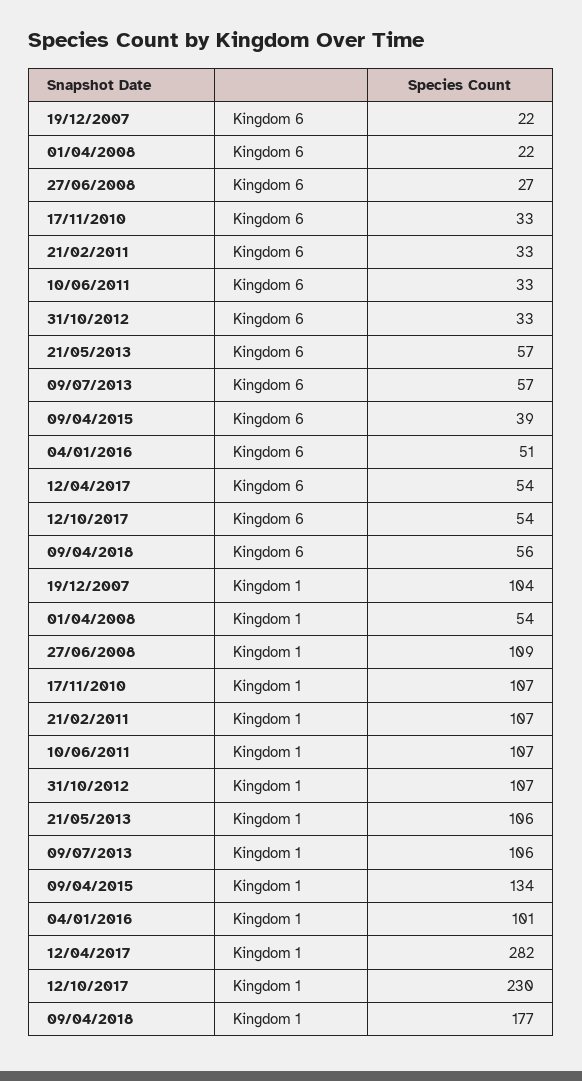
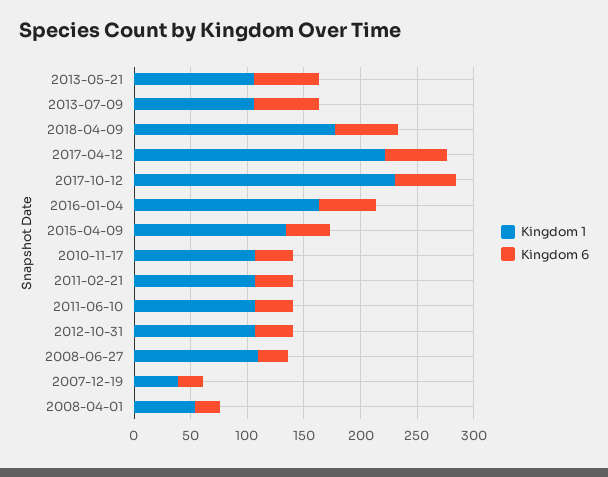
Kingdom 1, 19/12/2007: 104 -> 40
Kingdom 1, 04/01/2016: 101 -> 160
Kingdom 1, 12/04/2017: 282 -> 220

